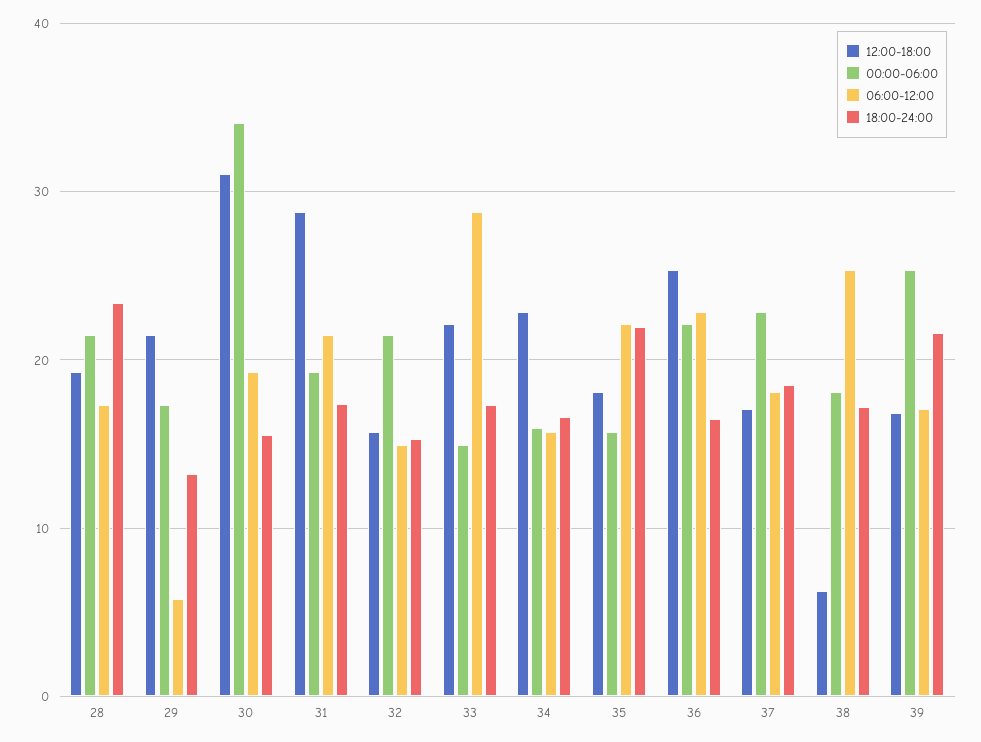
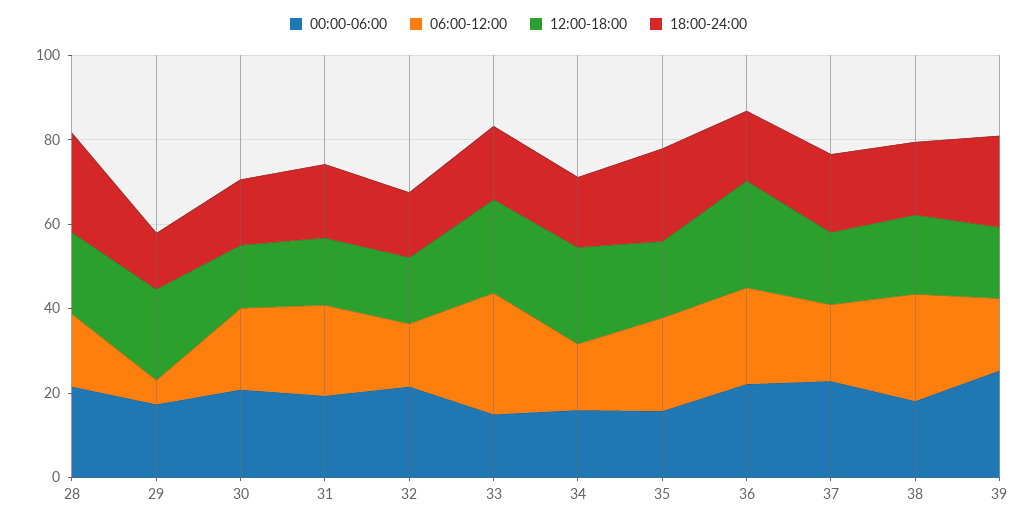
12:00-18:00, 30: 31 -> 15
00:00-06:00, 30: 34 -> 20
12:00-18:00, 31: 29 -> 15
12:00-18:00, 38: 6 -> 20

